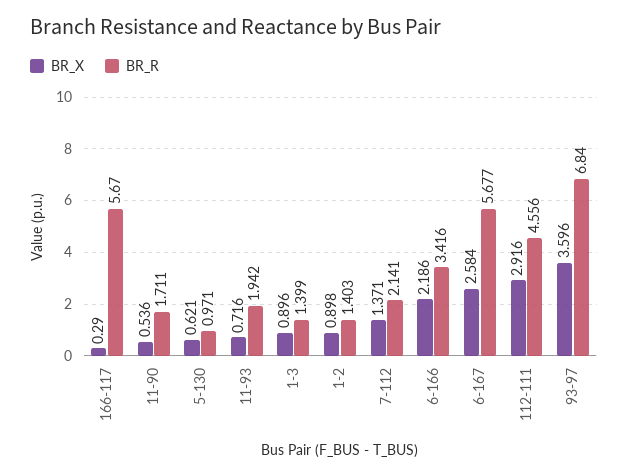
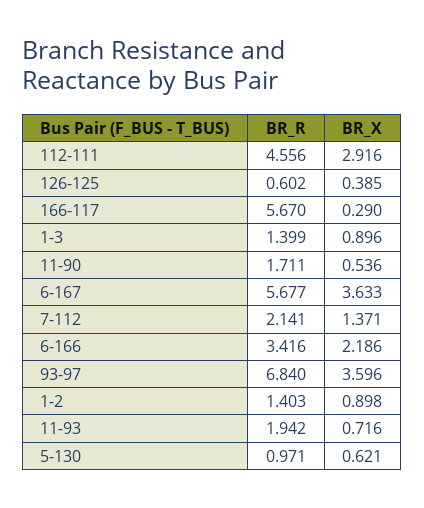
BR_X, 6-167: 2.584 -> 3.633
BR_R, 126-125: none -> 0.602
BR_X, 126-125: none -> 0.385

